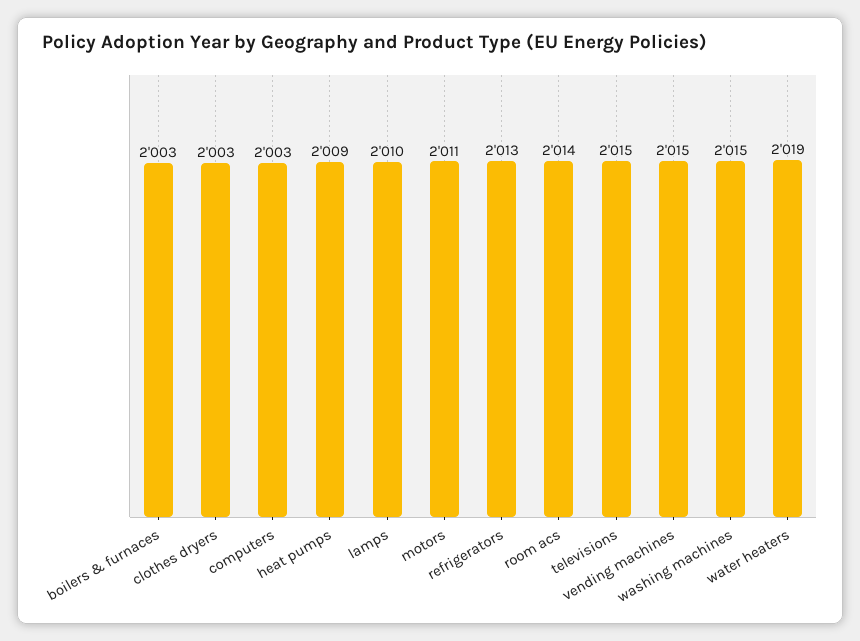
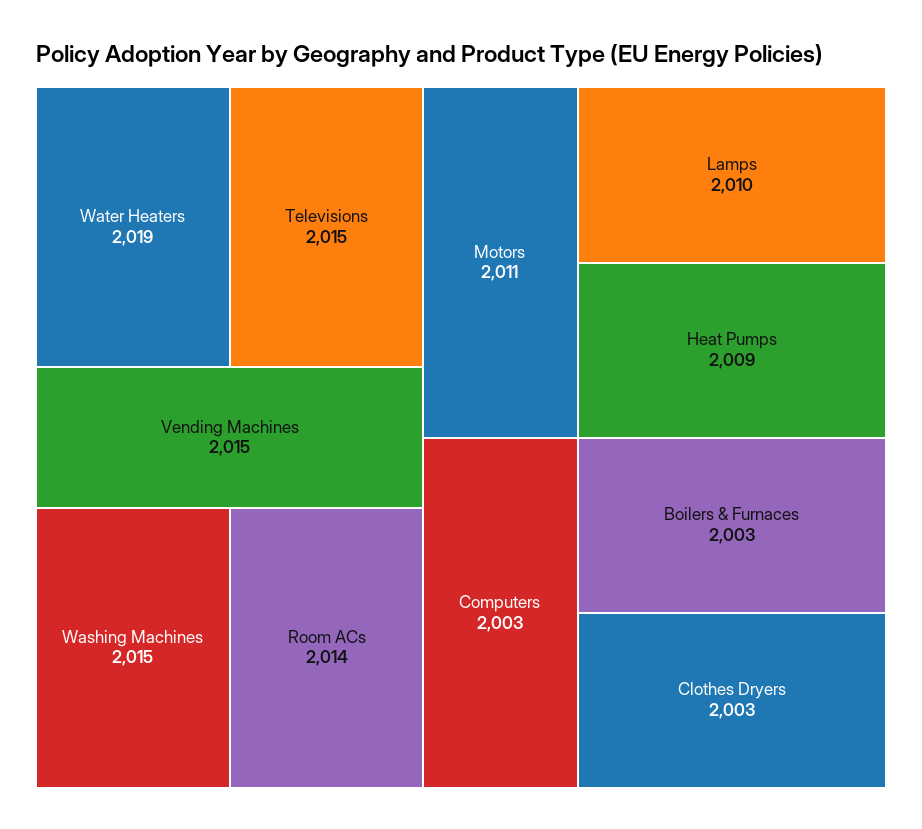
refrigerators: 2013 -> none

